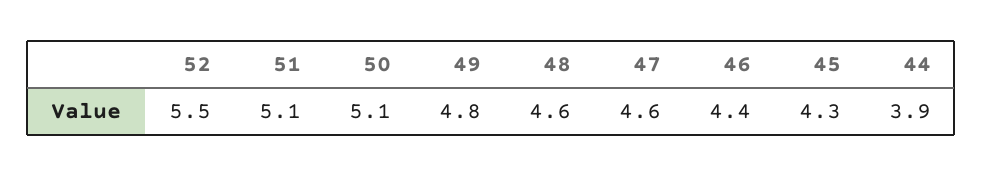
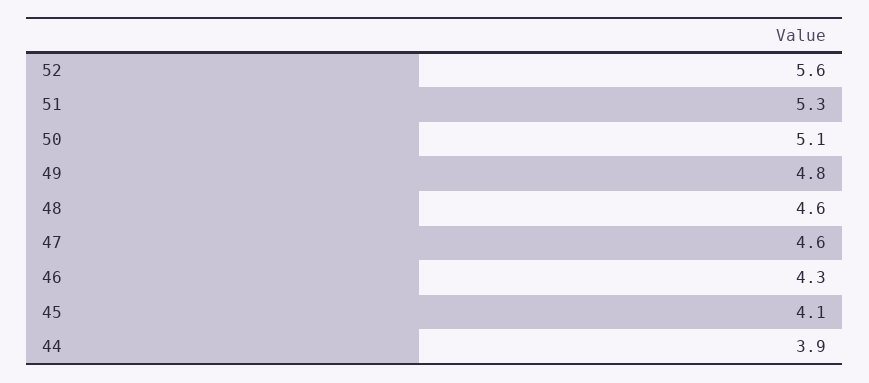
52: 5.5 -> 5.6
51: 5.1 -> 5.3
46: 4.4 -> 4.3
45: 4.3 -> 4.1

